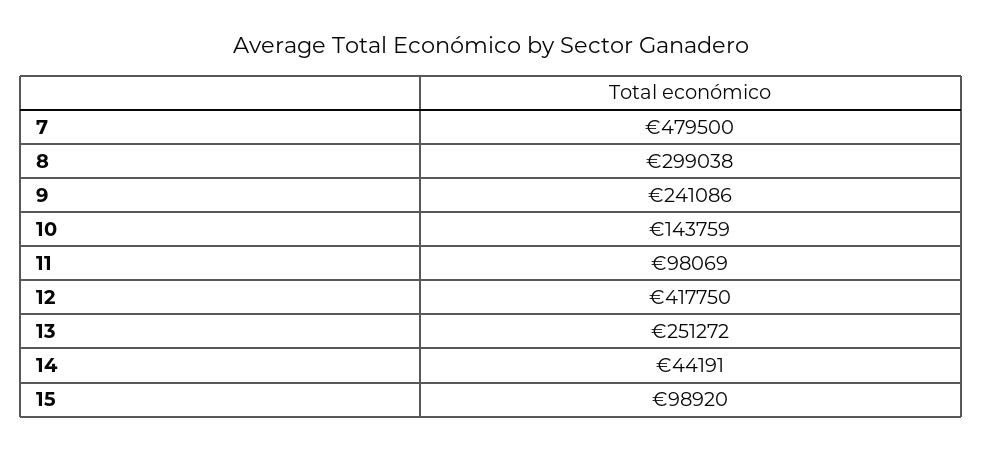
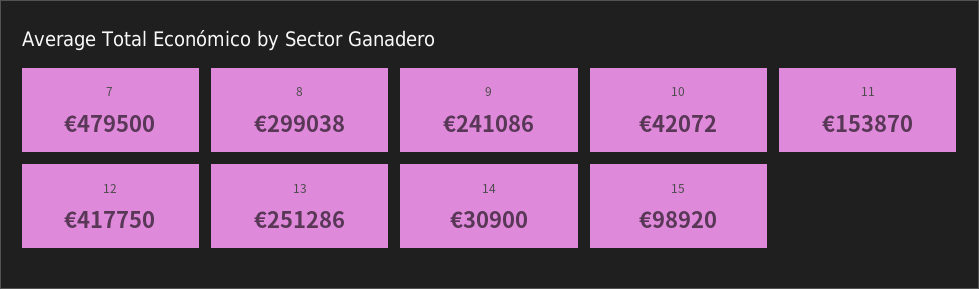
10: 143759 -> 42072
11: 98069 -> 153870
13: 251272 -> 251286
14: 44191 -> 30900

